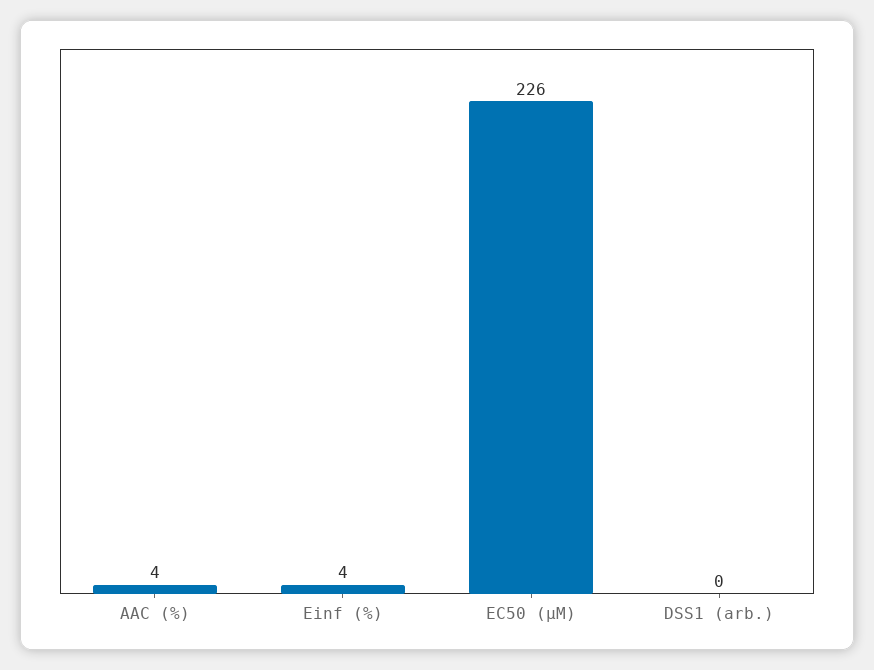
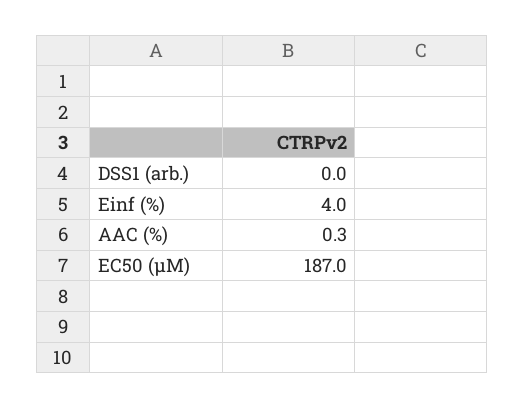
AAC (%): 4 -> 0.3
EC50 (µM): 226 -> 187

